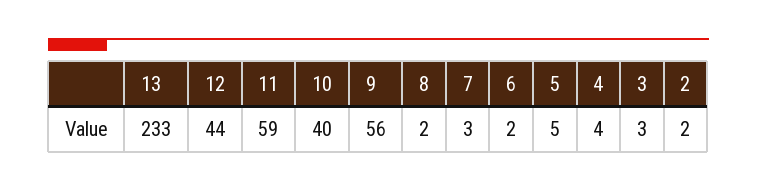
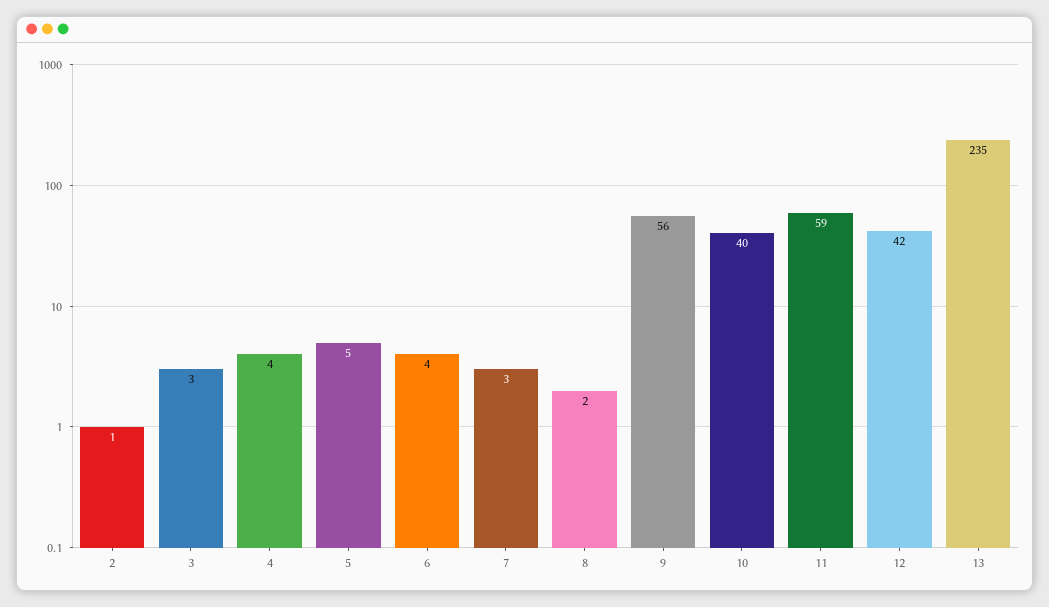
13: 233 -> 235
12: 44 -> 42
6: 2 -> 4
2: 2 -> 1

